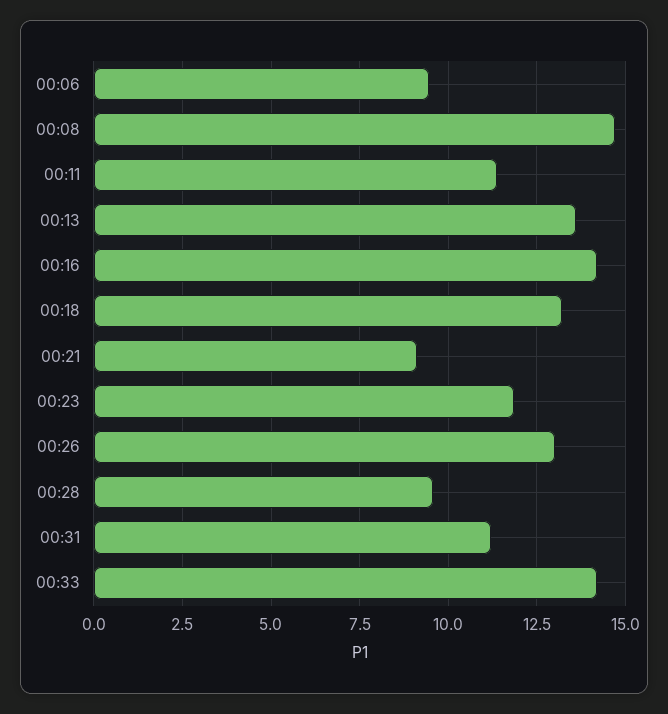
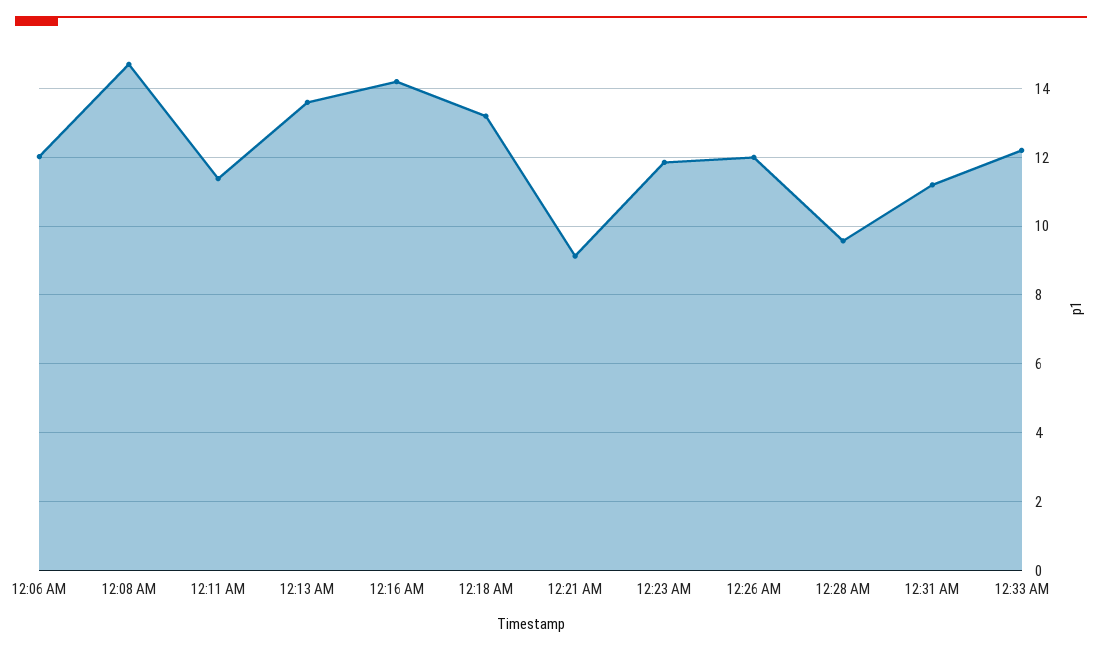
00:06: 9.5 -> 12
00:26: 13 -> 12
00:33: 14.25 -> 12.2

